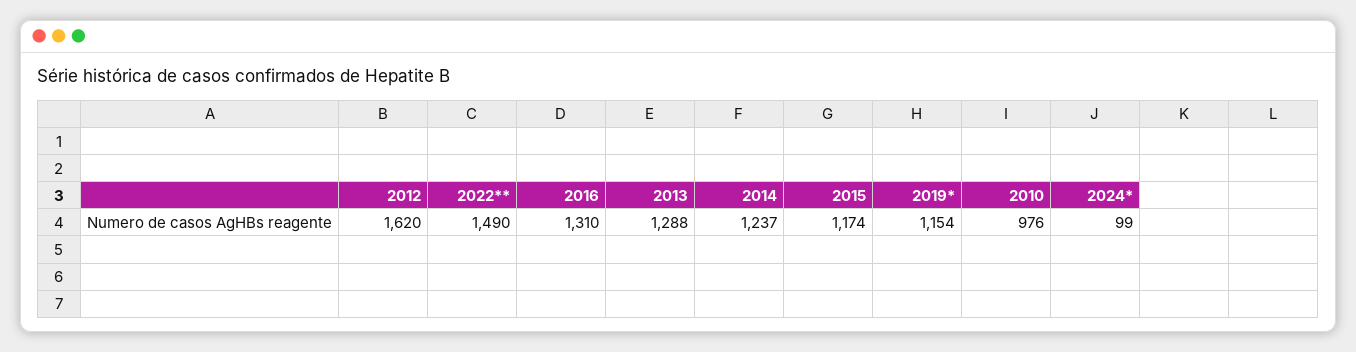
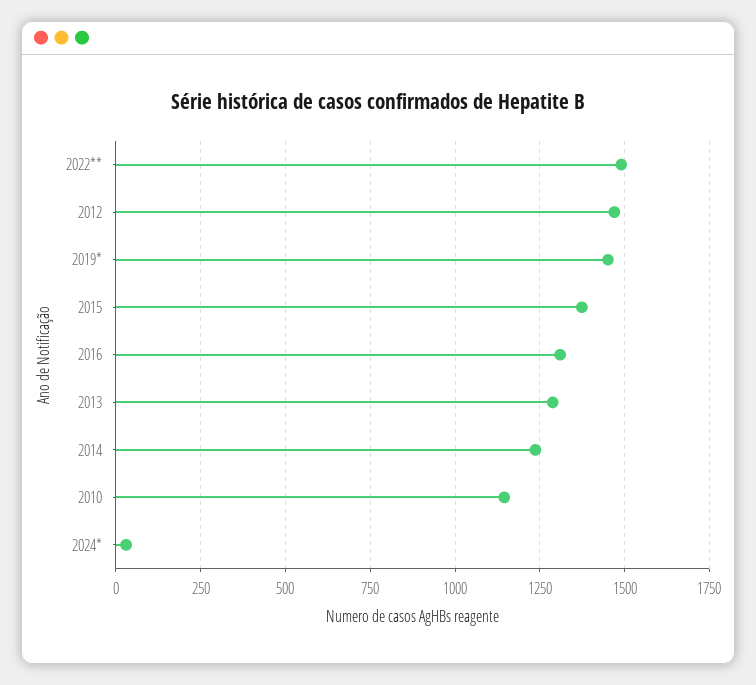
2012: 1620 -> 1475
2015: 1174 -> 1375
2019*: 1154 -> 1450
2010: 976 -> 1150
2024*: 99 -> 25

